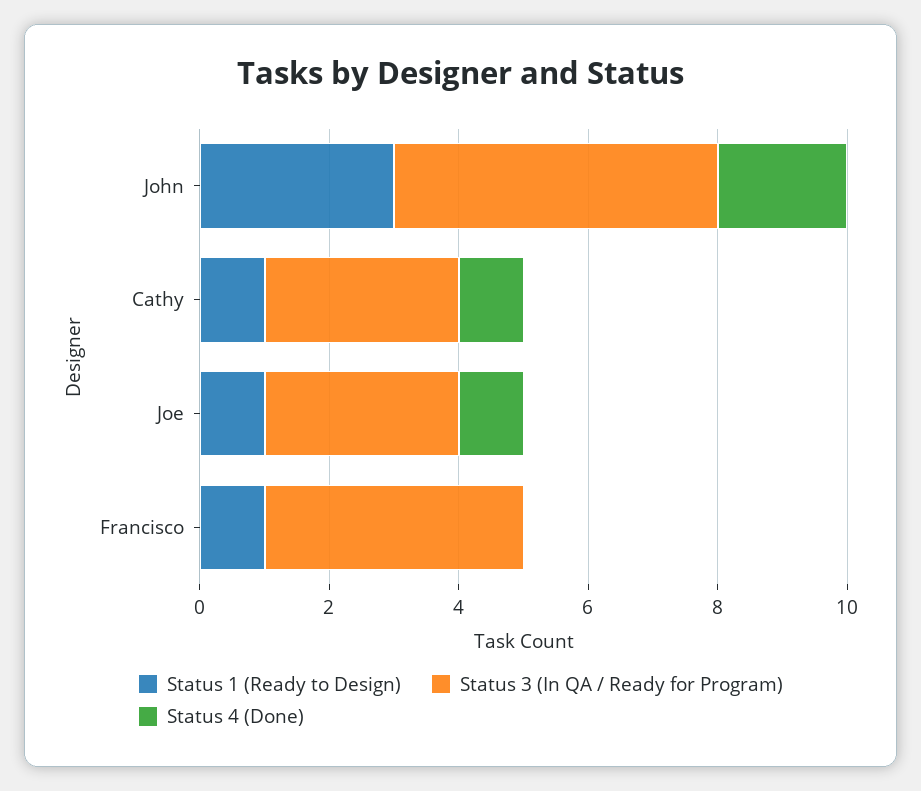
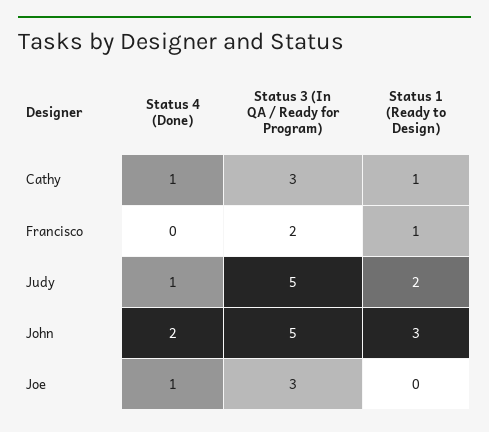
Status 1 (Ready to Design), Joe: 1 -> 0
Status 3 (In QA / Ready for Program), Francisco: 4 -> 2
Status 4 (Done), Judy: none -> 1
Status 3 (In QA / Ready for Program), Judy: none -> 5
Status 1 (Ready to Design), Judy: none -> 2

